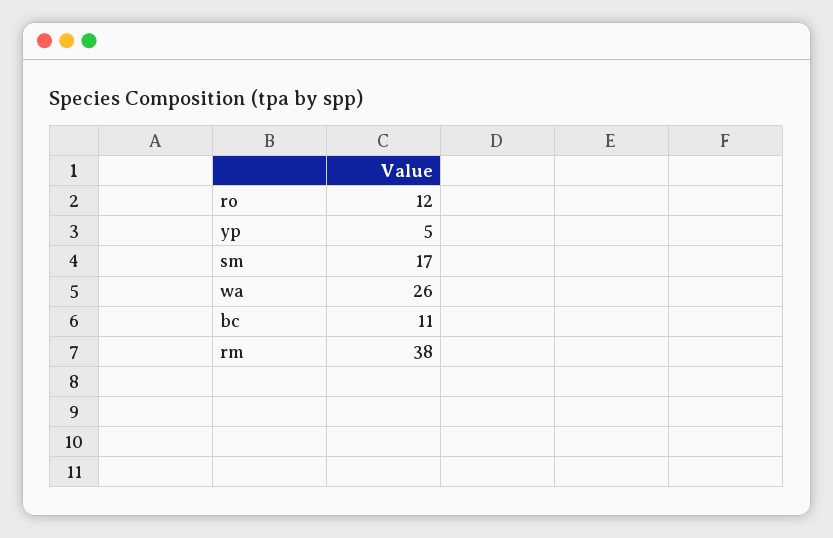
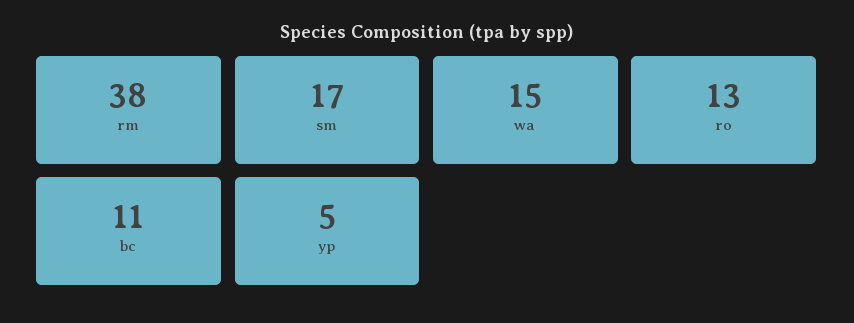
ro: 12 -> 13
wa: 26 -> 15

